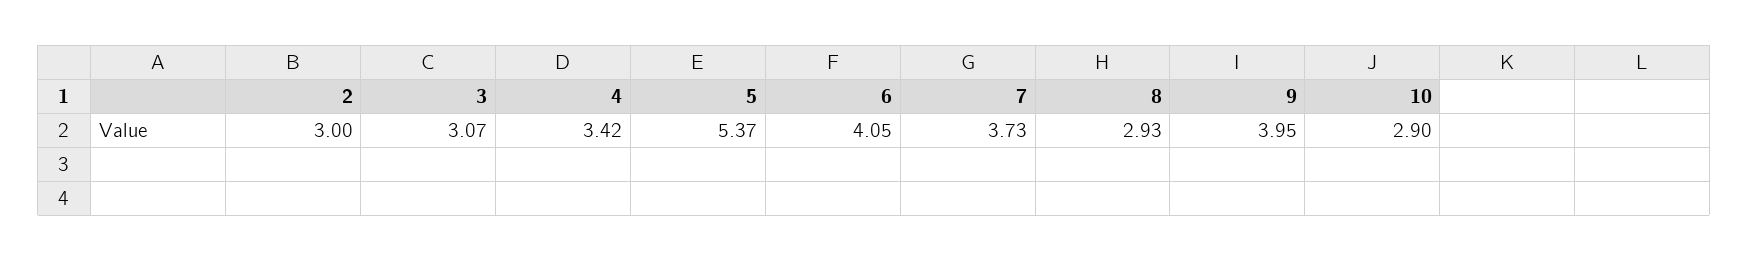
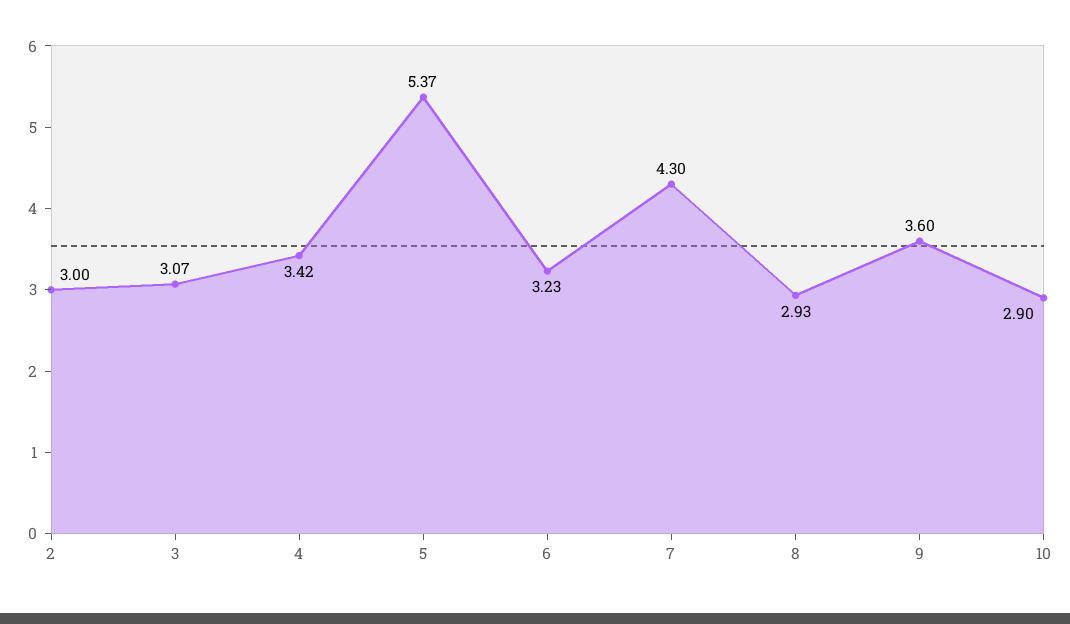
6: 4.05 -> 3.23
7: 3.73 -> 4.3
9: 3.95 -> 3.6

